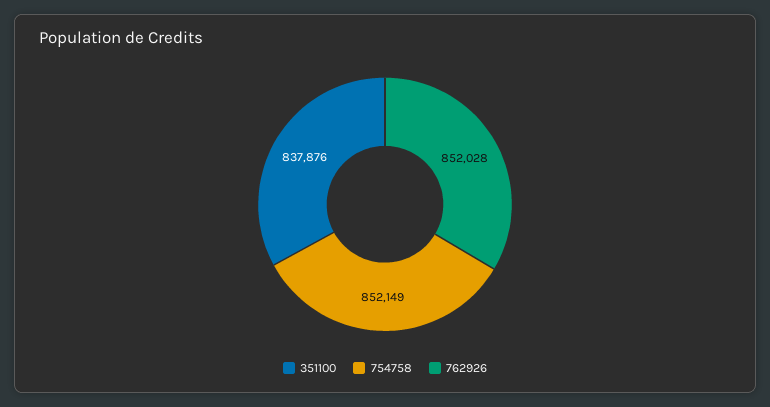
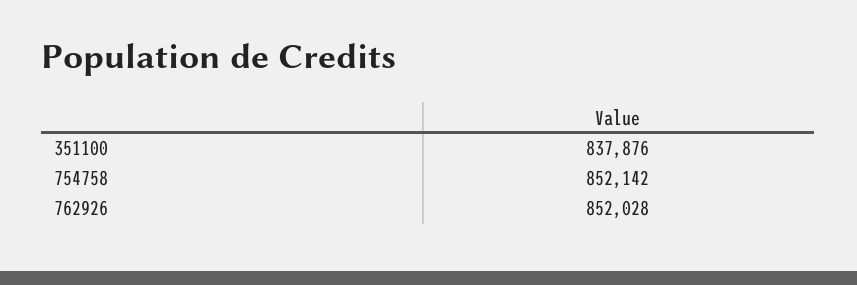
754758: 852149 -> 852142

